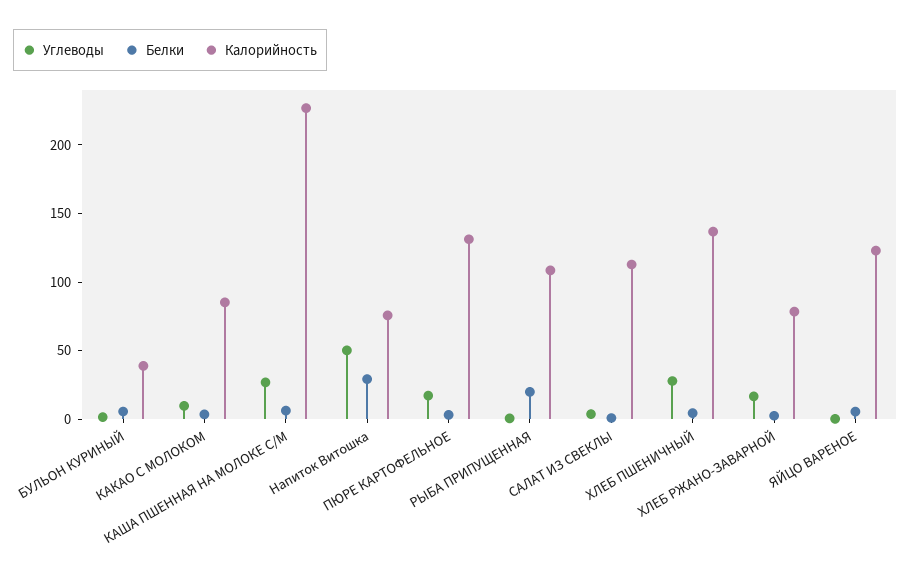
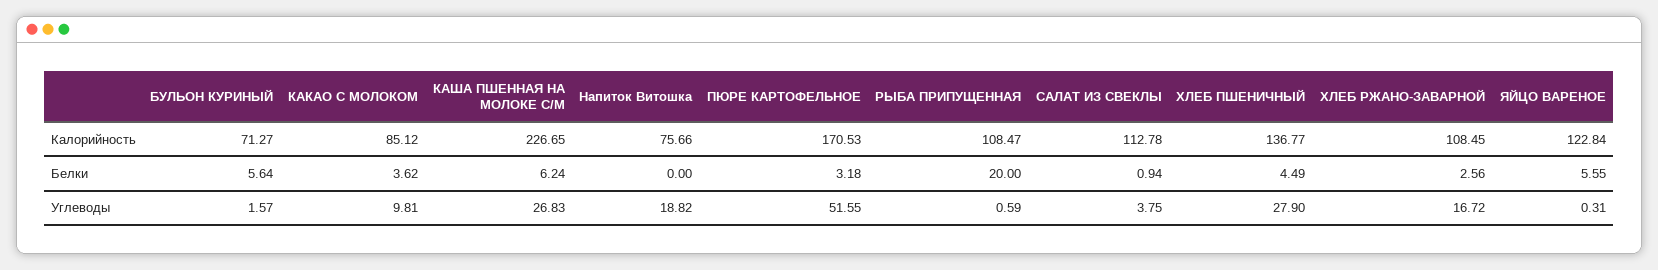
Калорийность, БУЛЬОН КУРИНЫЙ: 40 -> 71.27
Углеводы, Напиток Витошка: 50 -> 18.82
Белки, Напиток Витошка: 30 -> 0
Углеводы, ПЮРЕ КАРТОФЕЛЬНОЕ: 20 -> 51.55
Калорийность, ПЮРЕ КАРТОФЕЛЬНОЕ: 130 -> 170.53
Калорийность, ХЛЕБ РЖАНО-ЗАВАРНОЙ: 80 -> 108.45

